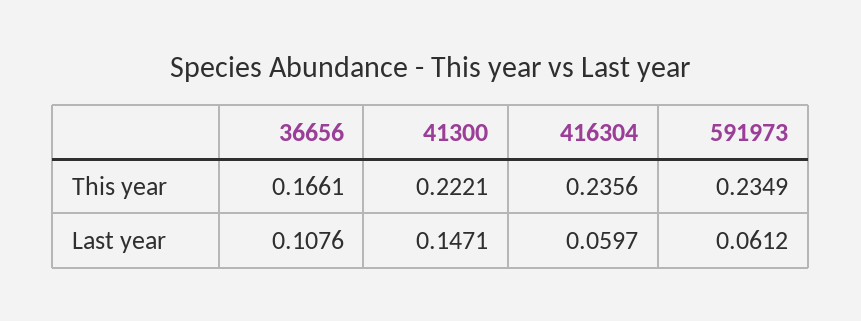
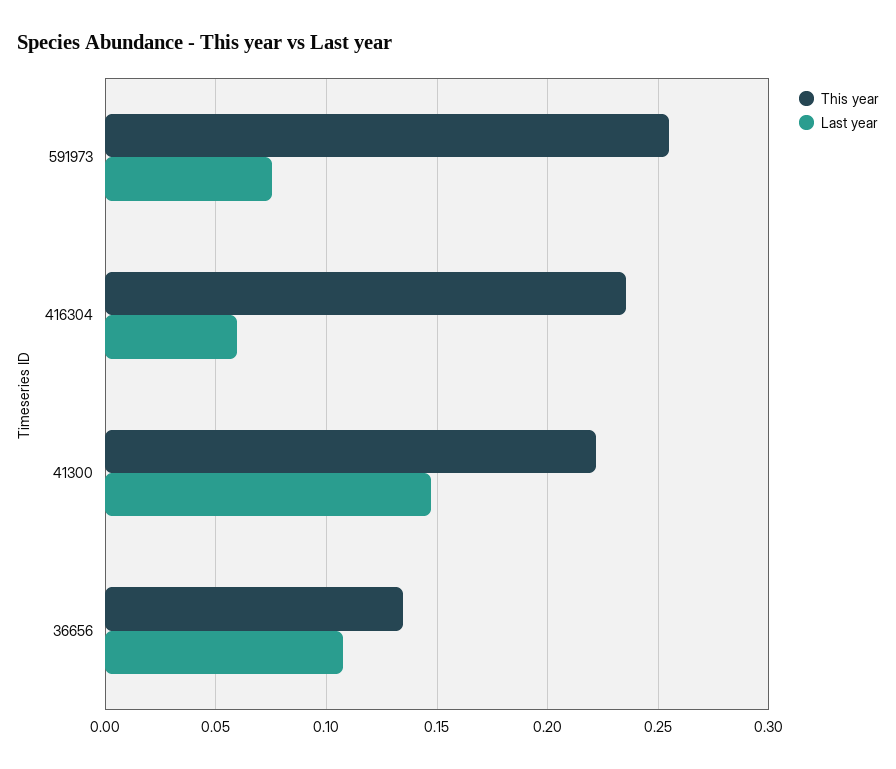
This year, 36656: 0.1661 -> 0.135
This year, 591973: 0.2349 -> 0.255
Last year, 591973: 0.0612 -> 0.075

